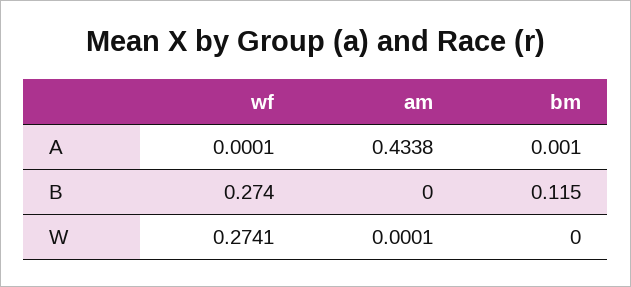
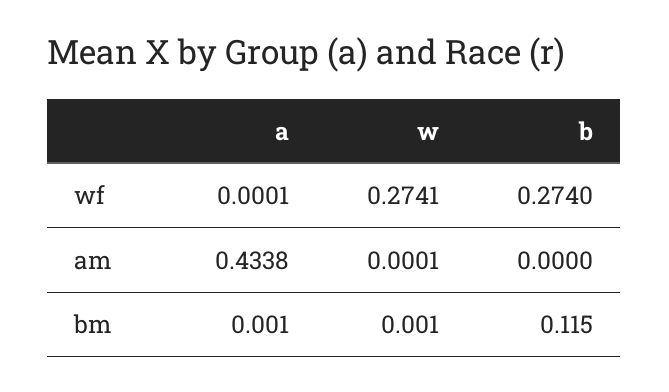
bm, W: 0 -> 0.001

